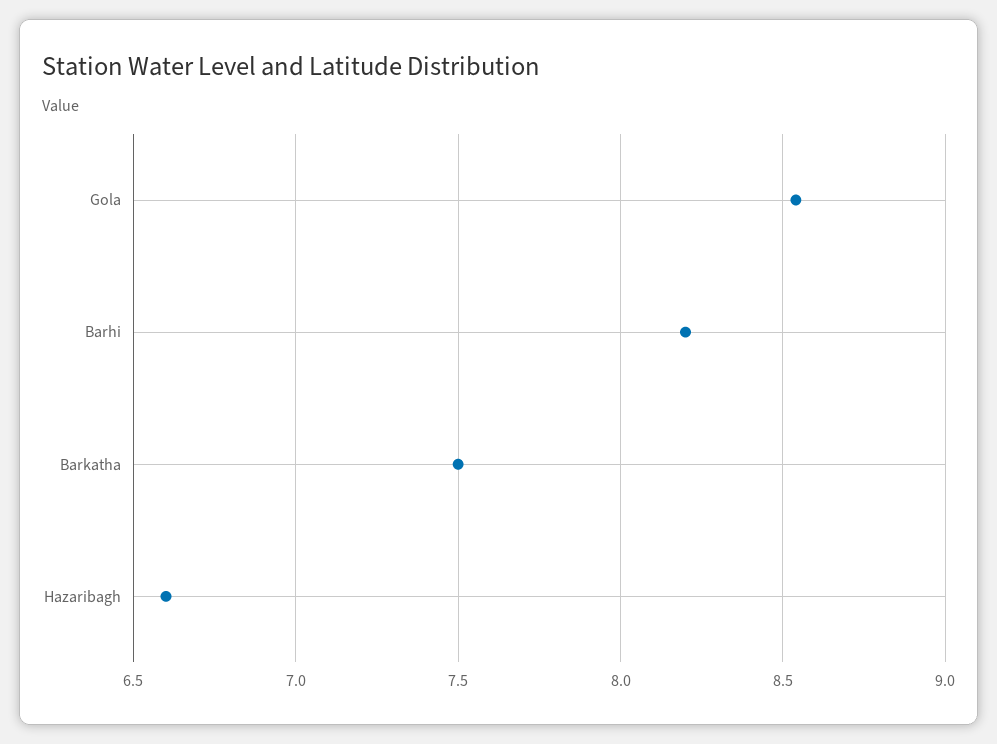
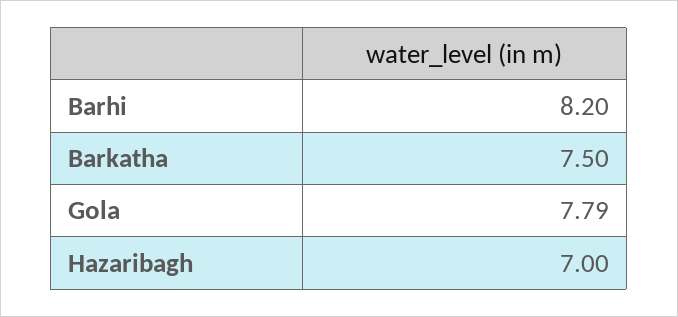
Gola: 8.55 -> 7.79
Hazaribagh: 6.6 -> 7

